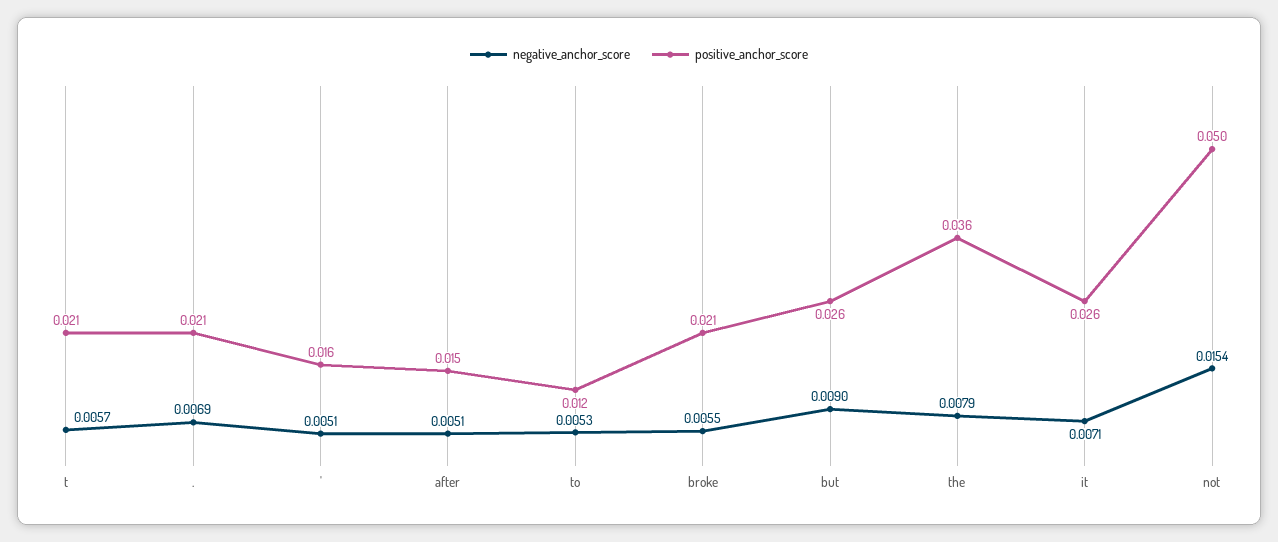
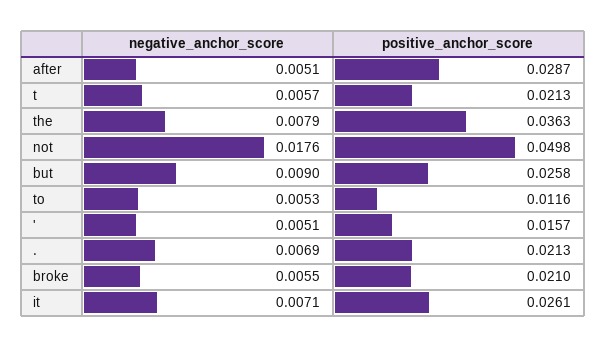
positive_anchor_score, after: 0.015 -> 0.0287
negative_anchor_score, not: 0.0154 -> 0.0176

